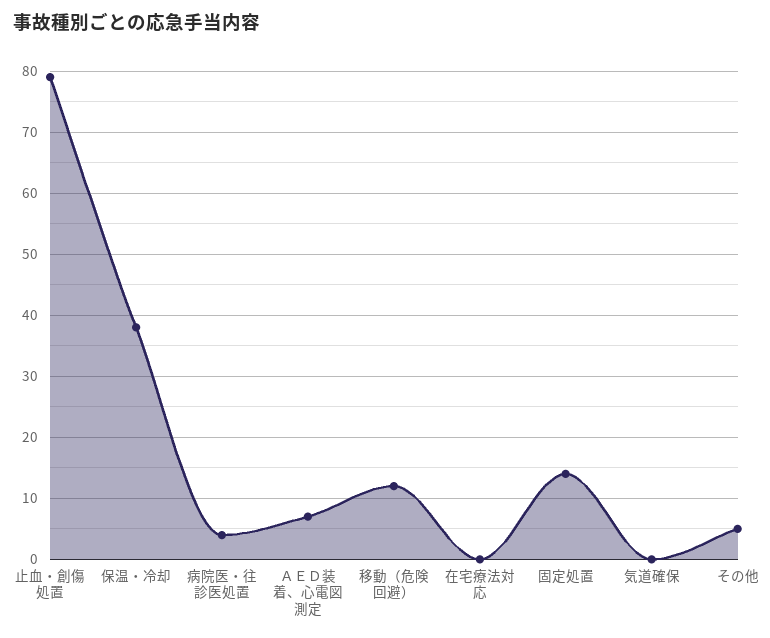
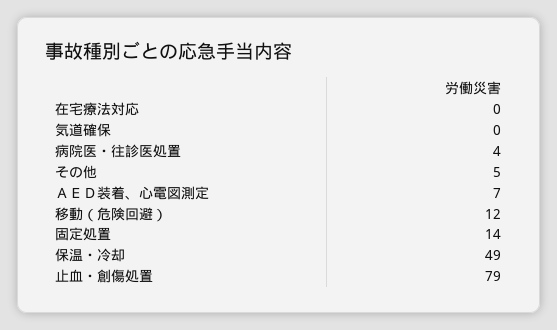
保温・冷却: 38 -> 49

